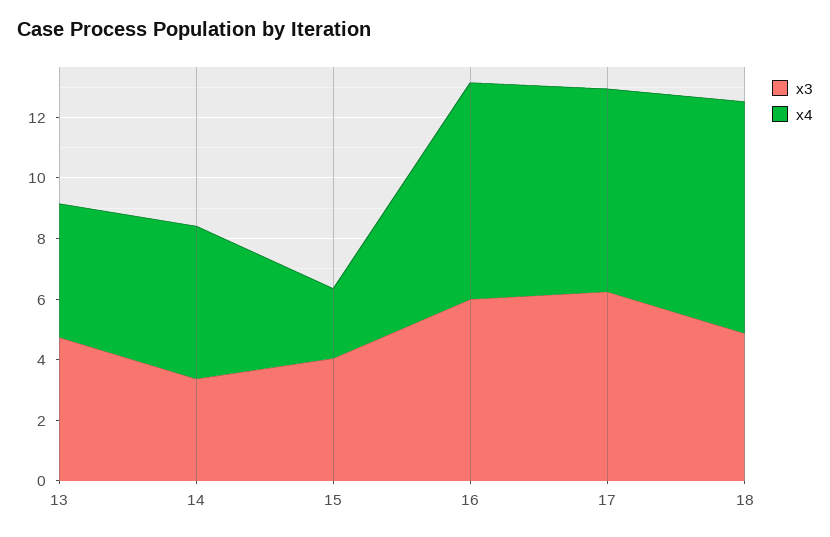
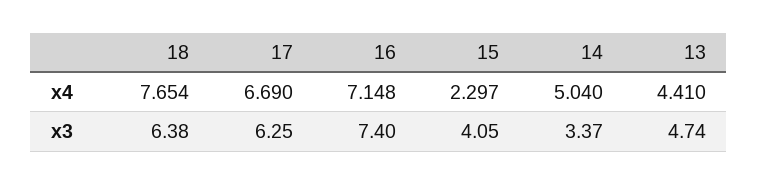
x3, 16: 6 -> 7.4
x3, 18: 5 -> 6.38

